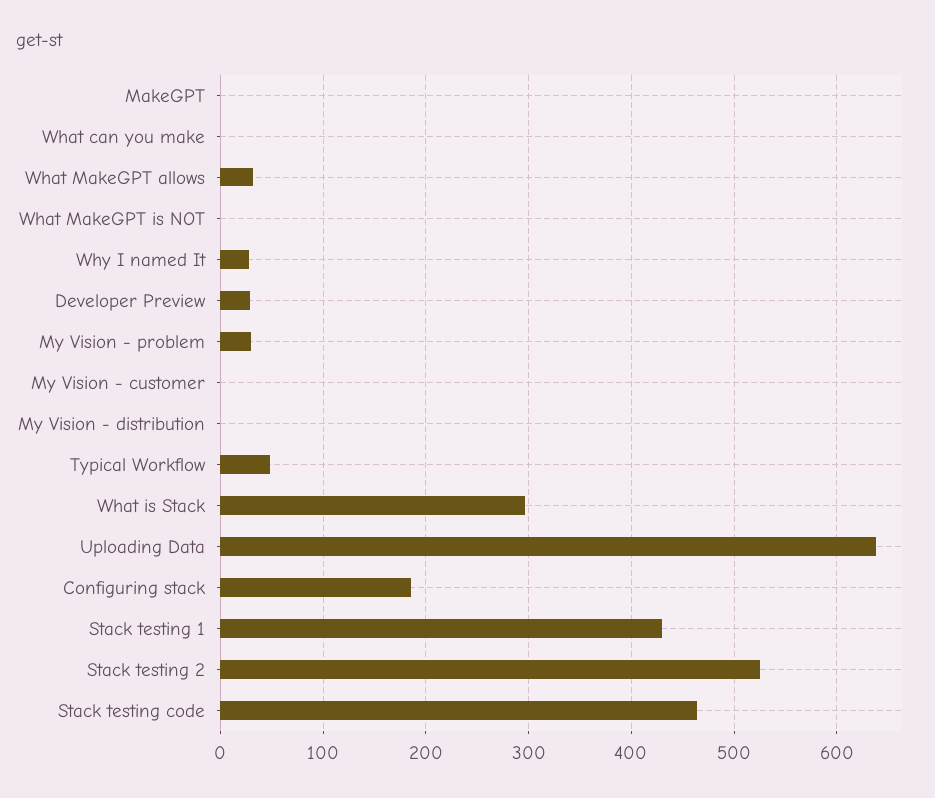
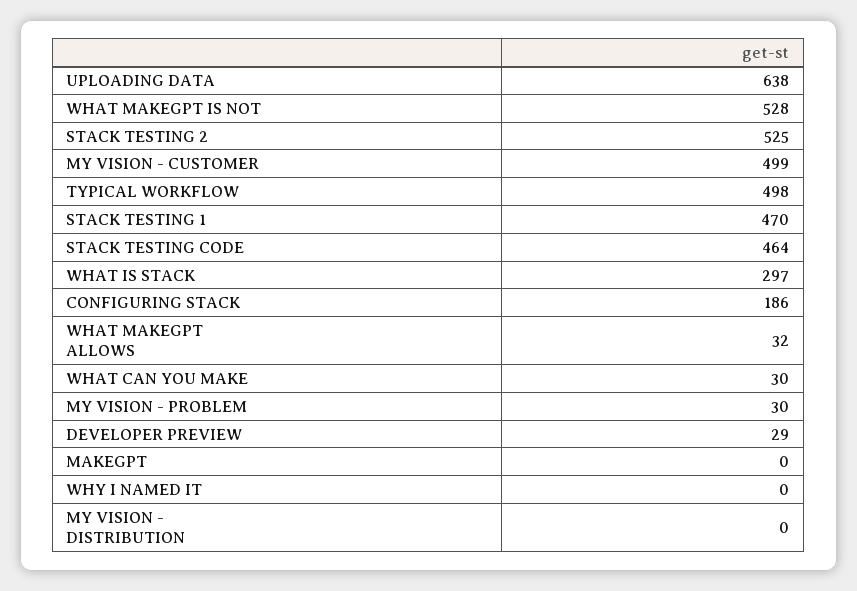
What can you make: 0 -> 30
What MakeGPT is NOT: 0 -> 528
Why I named It: 30 -> 0
My Vision - customer: 0 -> 499
Typical Workflow: 50 -> 498
Stack testing 1: 430 -> 470

